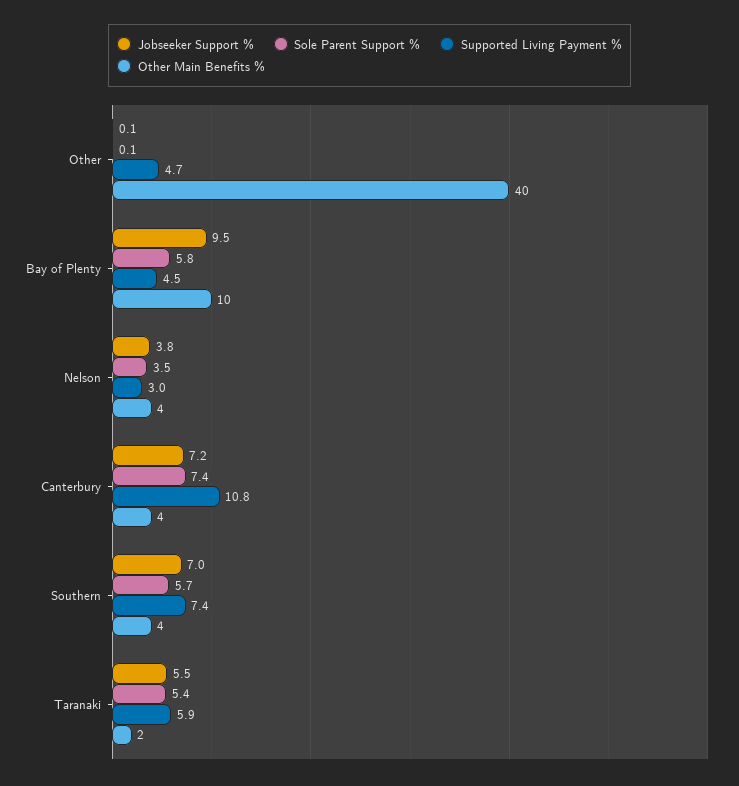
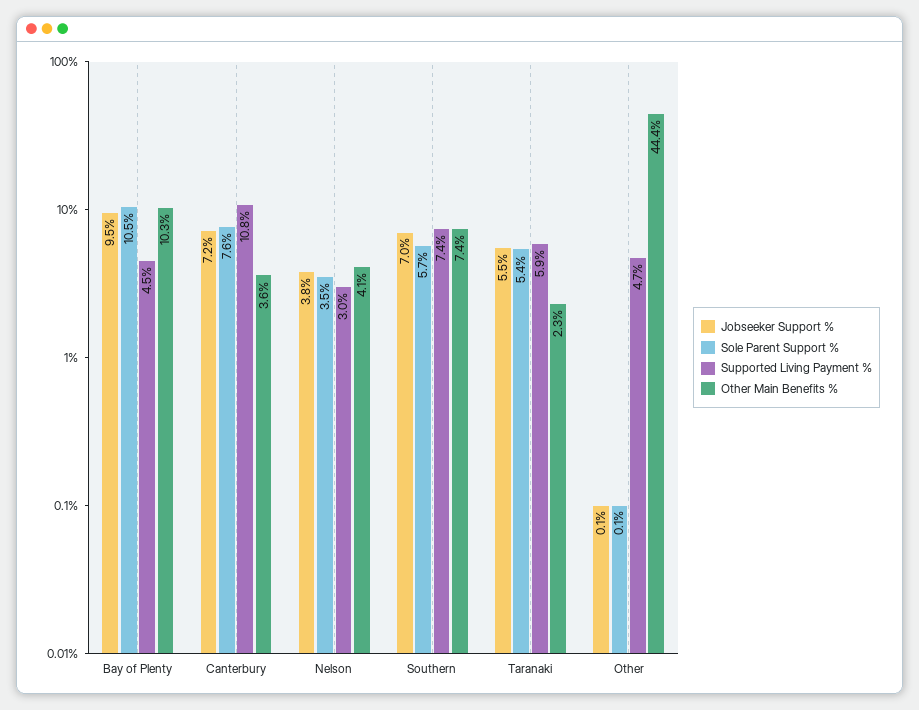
Other Main Benefits %, Other: 40 -> 44.4
Sole Parent Support %, Bay of Plenty: 5.8 -> 10.5
Sole Parent Support %, Canterbury: 7.4 -> 7.6
Other Main Benefits %, Southern: 4 -> 7.4

